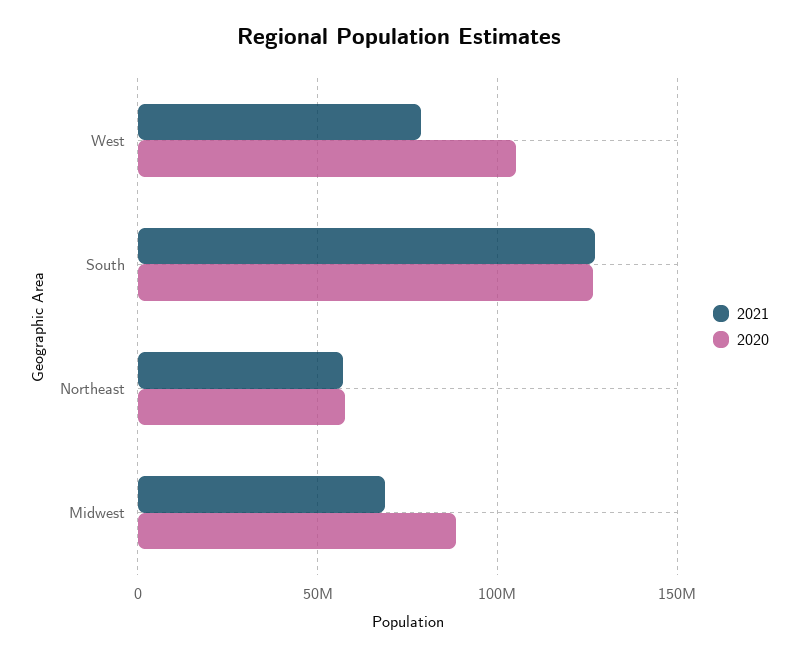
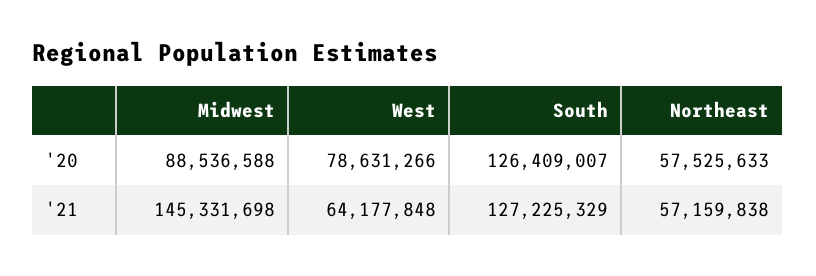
2021, West: 80000000 -> 64177848
2020, West: 105000000 -> 78631266
2021, Midwest: 70000000 -> 145331698

